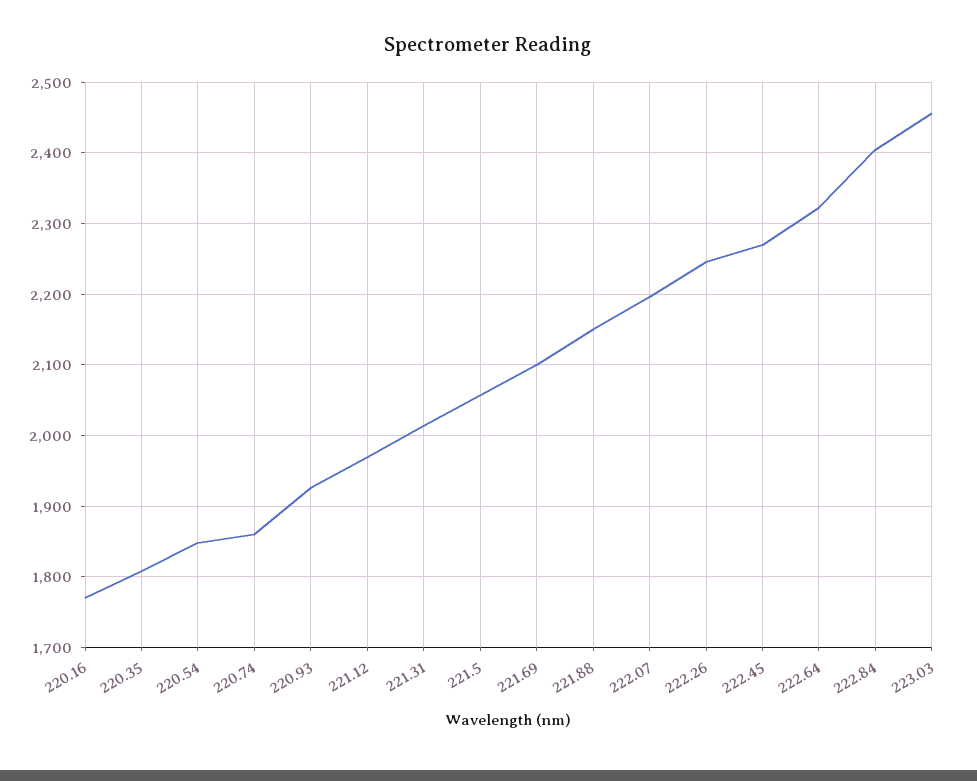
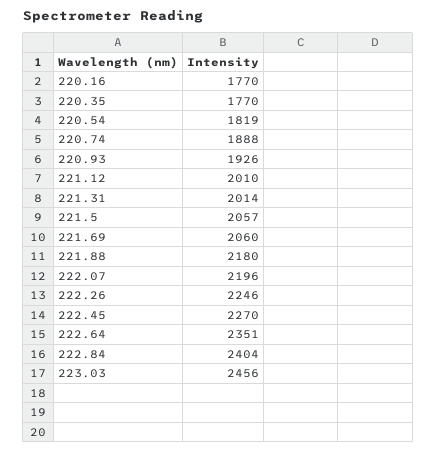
220.35: 1810 -> 1770
220.54: 1850 -> 1819
220.74: 1860 -> 1888
221.12: 1970 -> 2010
221.69: 2100 -> 2060
221.88: 2150 -> 2180
222.64: 2320 -> 2351

